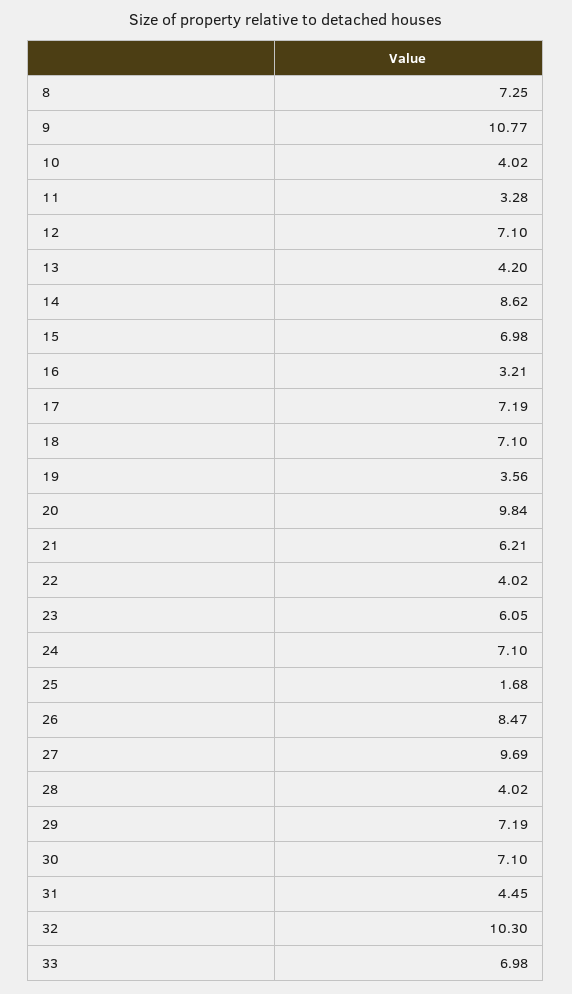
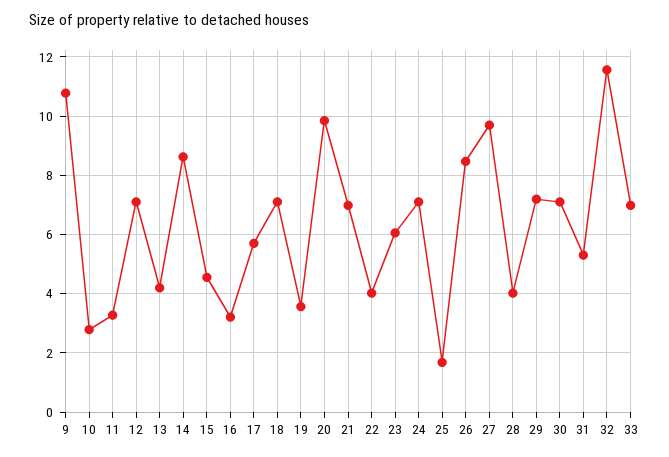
8: 7.25 -> none
10: 4.02 -> 2.75
15: 6.98 -> 4.5
17: 7.19 -> 5.75
21: 6.21 -> 7
31: 4.45 -> 5.25
32: 10.3 -> 11.5

